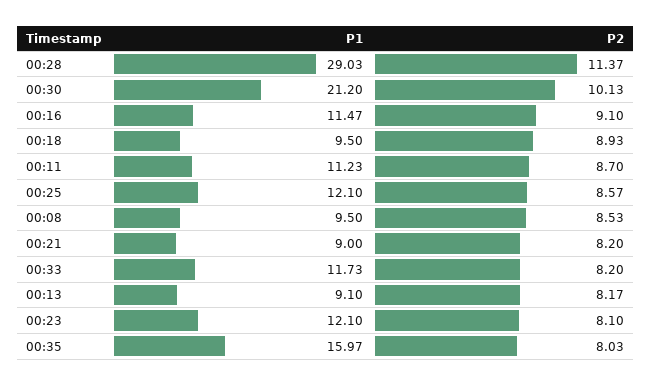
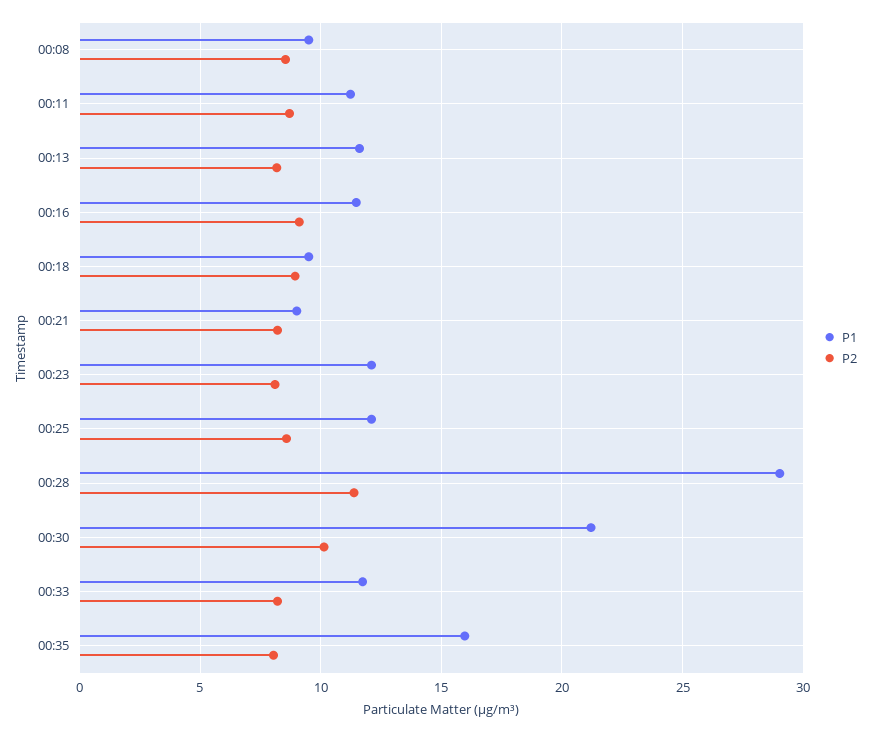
P1, 00:13: 9.1 -> 11.5

